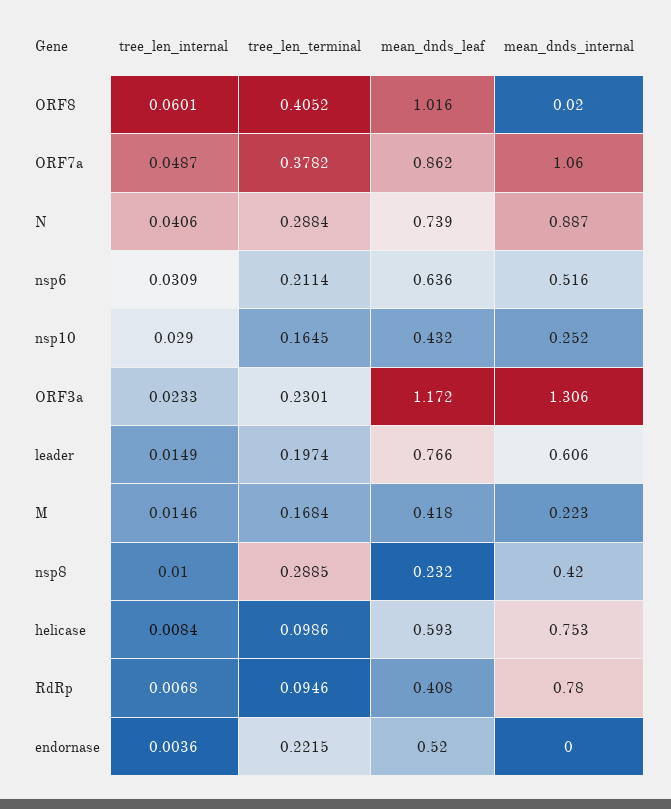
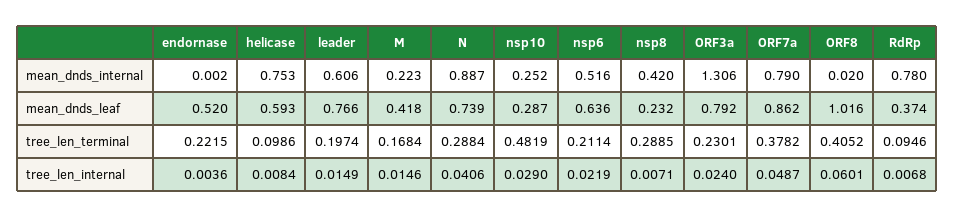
mean_dnds_internal, ORF7a: 1.06 -> 0.79
tree_len_internal, nsp6: 0.0309 -> 0.0219
tree_len_terminal, nsp10: 0.1645 -> 0.4819
mean_dnds_leaf, nsp10: 0.432 -> 0.287
tree_len_internal, ORF3a: 0.0233 -> 0.024
mean_dnds_leaf, ORF3a: 1.172 -> 0.792
tree_len_internal, nsp8: 0.01 -> 0.0071
mean_dnds_leaf, RdRp: 0.408 -> 0.374
mean_dnds_internal, endornase: 0 -> 0.002

